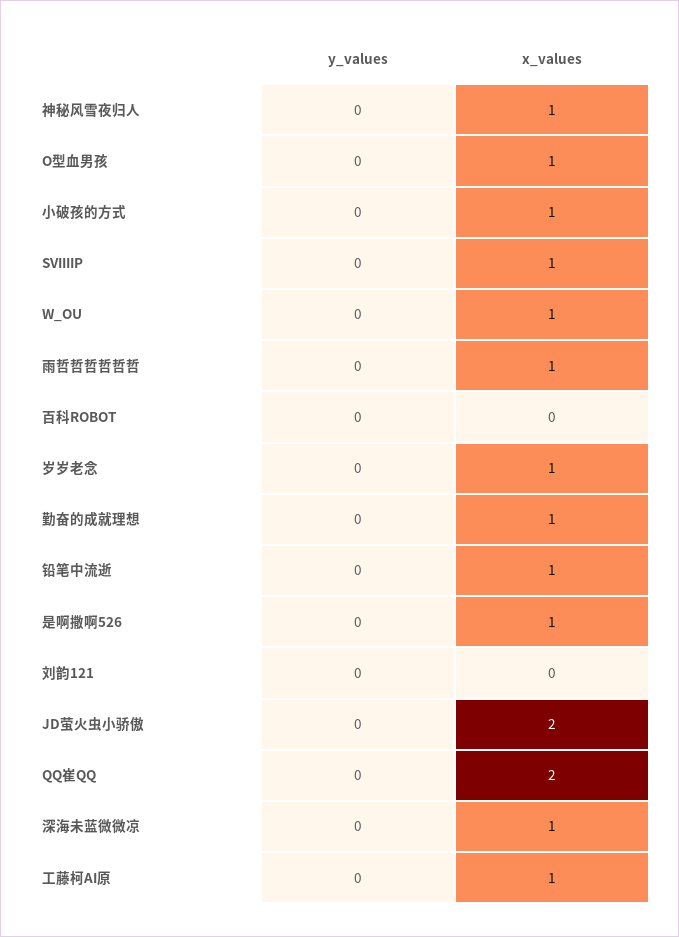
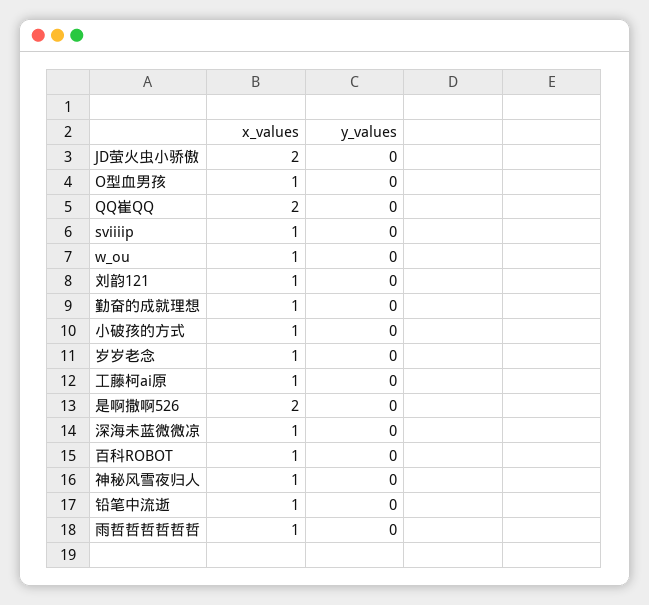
x_values, 百科ROBOT: 0 -> 1
x_values, 是啊撒啊526: 1 -> 2
x_values, 刘韵121: 0 -> 1

